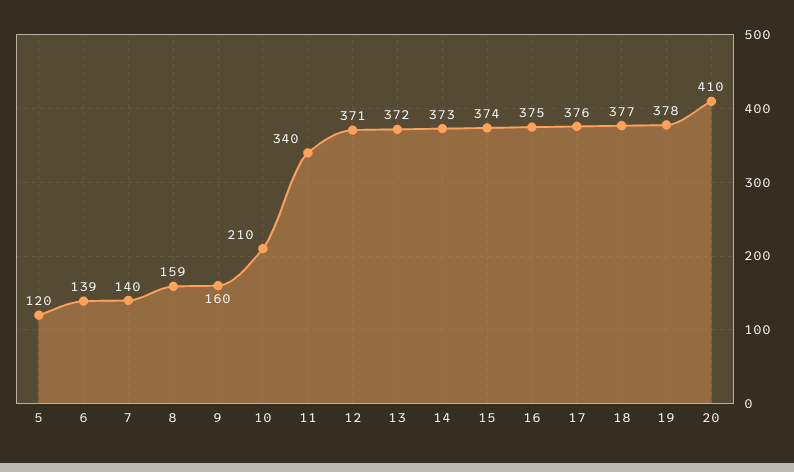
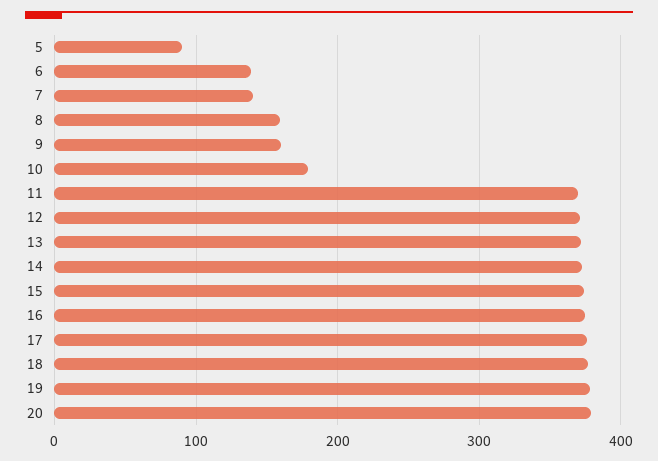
5: 120 -> 90
10: 210 -> 180
11: 340 -> 370
20: 410 -> 380

